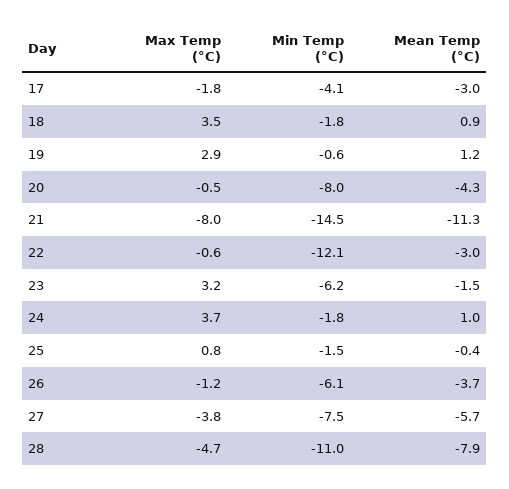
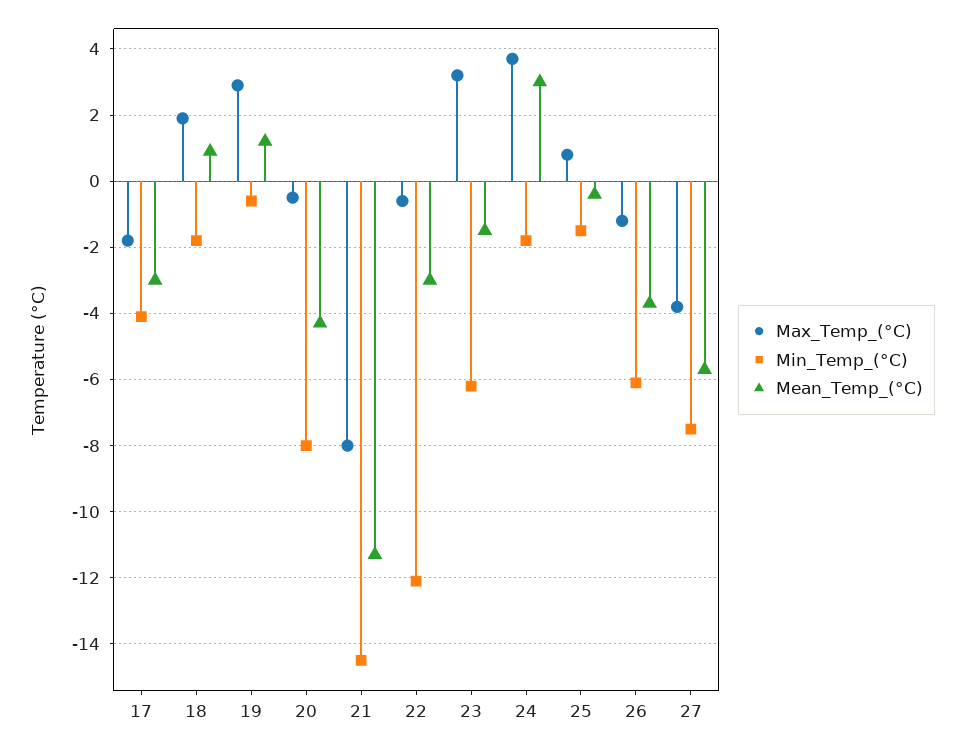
Max Temp (°C), 18: 3.5 -> 2
Mean Temp (°C), 24: 1 -> 3
Max Temp (°C), 28: -4.7 -> none
Min Temp (°C), 28: -11 -> none
Mean Temp (°C), 28: -7.9 -> none

